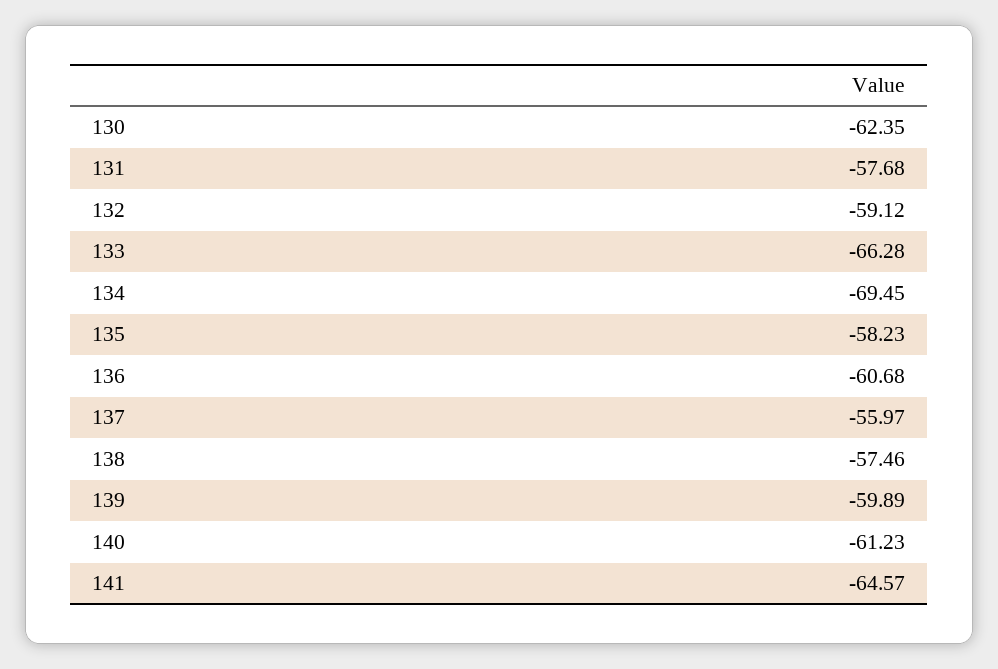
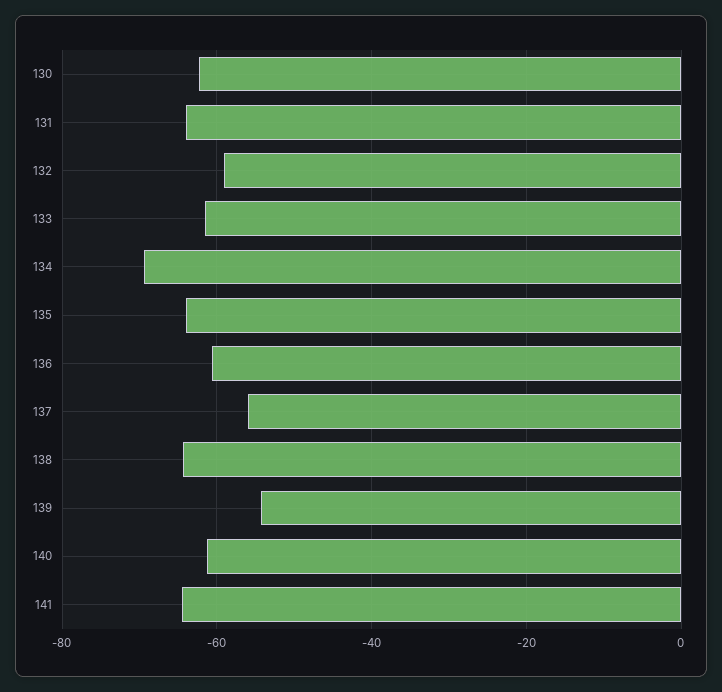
131: -57.68 -> -64
133: -66.28 -> -62
135: -58.23 -> -64
138: -57.46 -> -64
139: -59.89 -> -54

